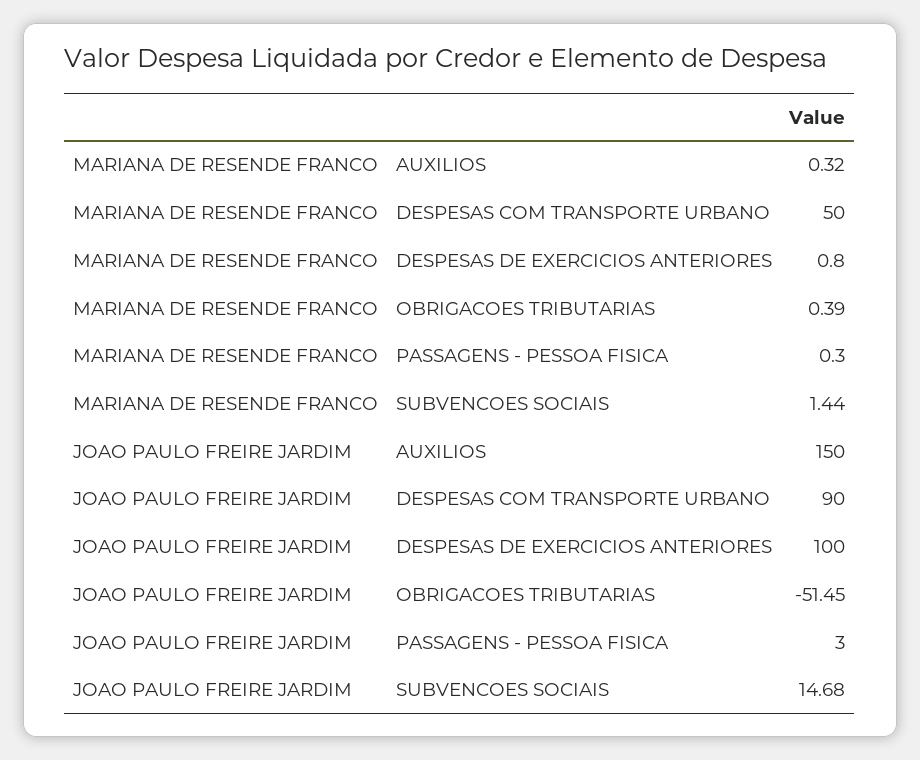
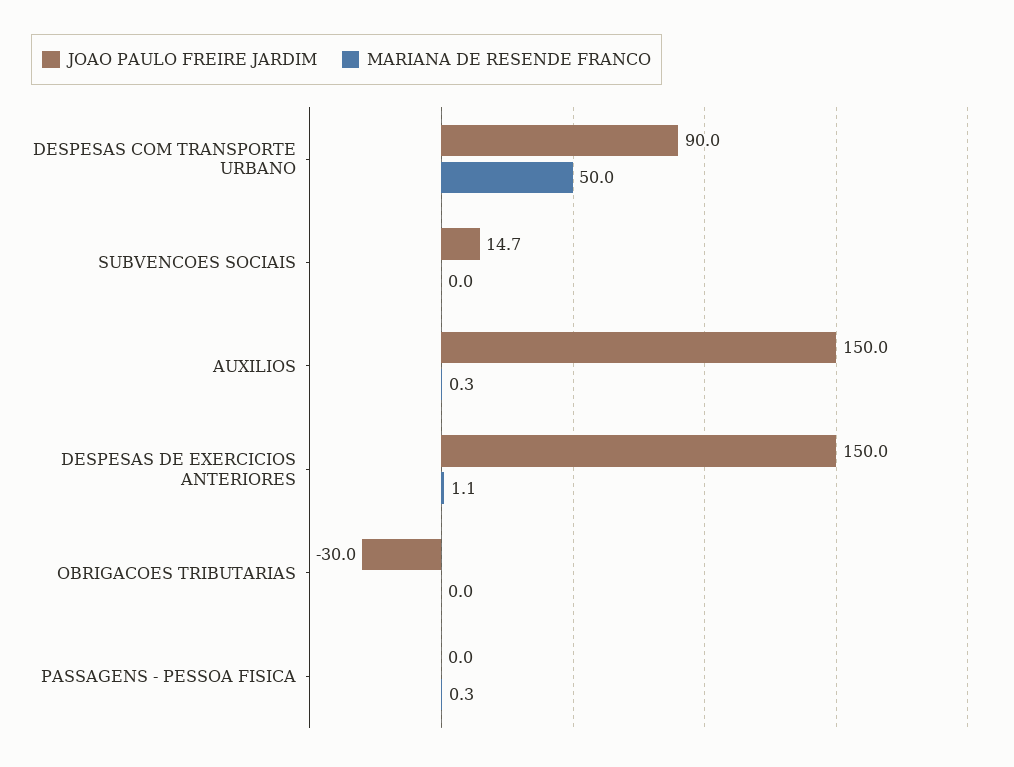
MARIANA DE RESENDE FRANCO, DESPESAS DE EXERCICIOS ANTERIORES: 0.8 -> 1.1
MARIANA DE RESENDE FRANCO, OBRIGACOES TRIBUTARIAS: 0.39 -> 0
MARIANA DE RESENDE FRANCO, SUBVENCOES SOCIAIS: 1.44 -> 0
JOAO PAULO FREIRE JARDIM, DESPESAS DE EXERCICIOS ANTERIORES: 100 -> 150
JOAO PAULO FREIRE JARDIM, OBRIGACOES TRIBUTARIAS: -51.45 -> -30
JOAO PAULO FREIRE JARDIM, PASSAGENS - PESSOA FISICA: 3 -> 0

